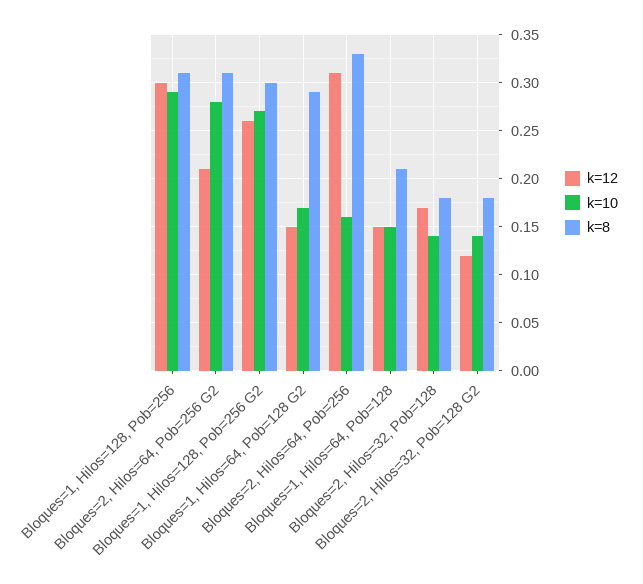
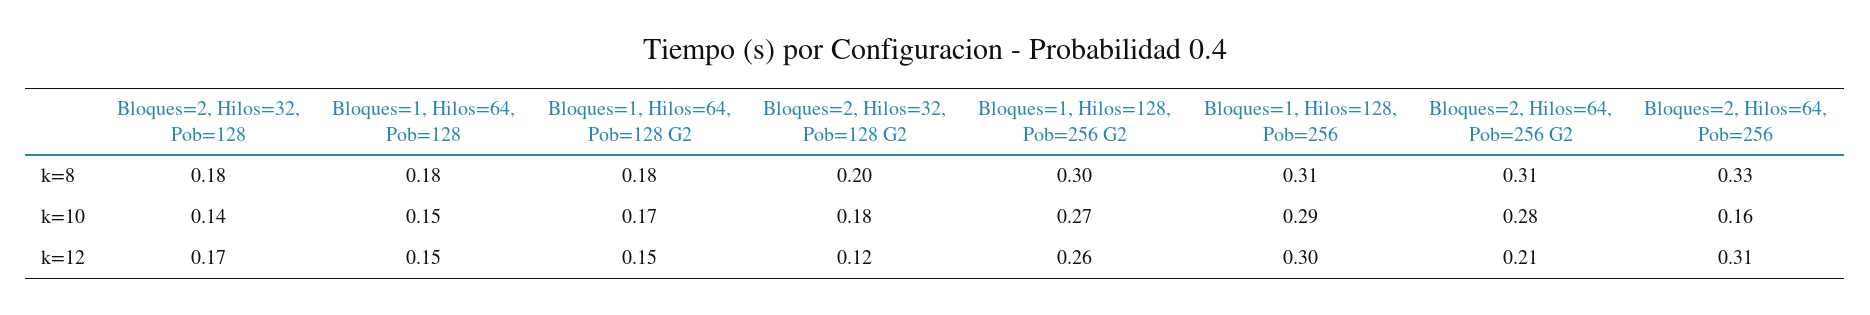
k=8, Bloques=1, Hilos=64, Pob=128 G2: 0.29 -> 0.18
k=8, Bloques=1, Hilos=64, Pob=128: 0.21 -> 0.18
k=10, Bloques=2, Hilos=32, Pob=128 G2: 0.14 -> 0.18
k=8, Bloques=2, Hilos=32, Pob=128 G2: 0.18 -> 0.2

